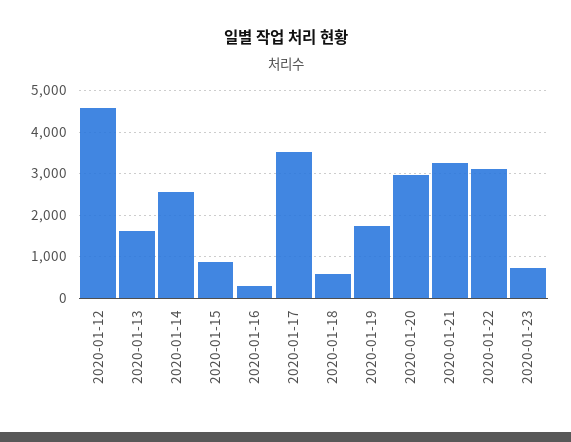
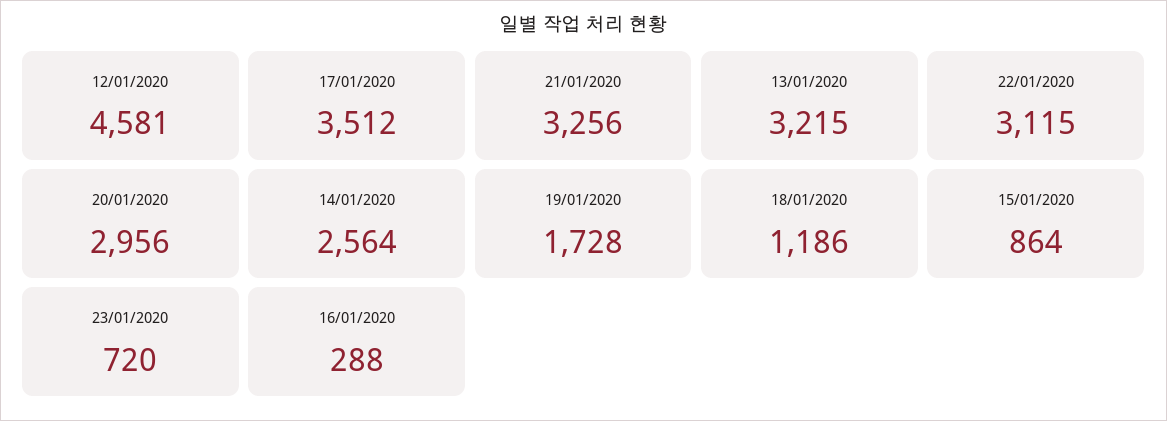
2020-01-13: 1600 -> 3215
2020-01-18: 600 -> 1186

